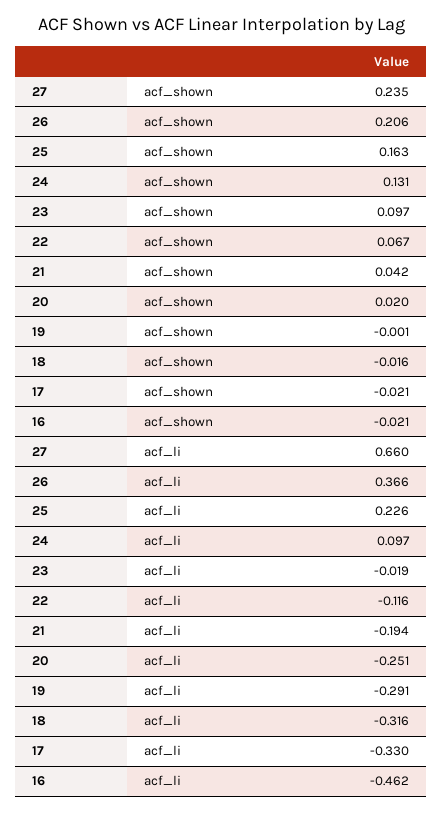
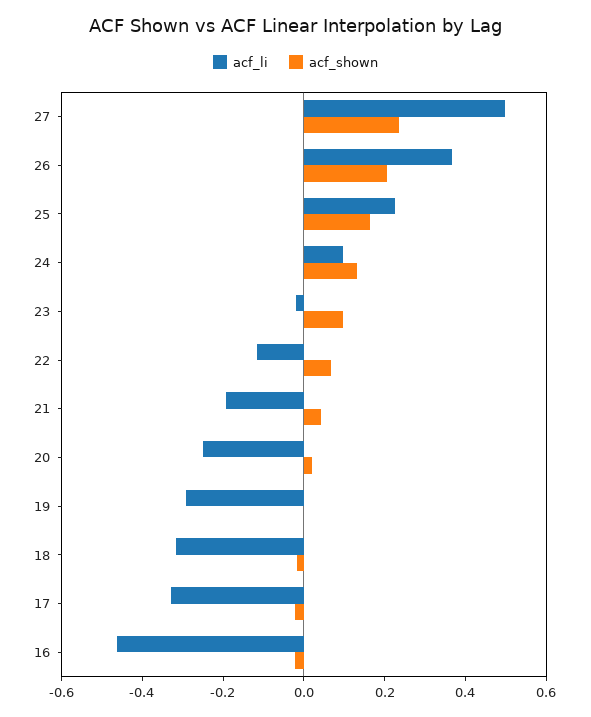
acf_li, 27: 0.66 -> 0.5

